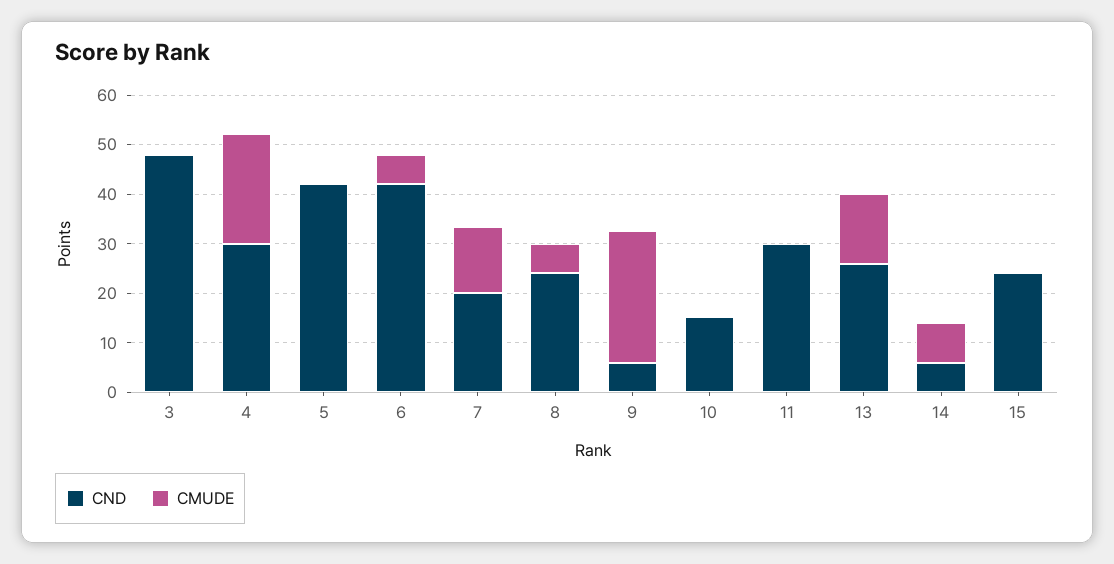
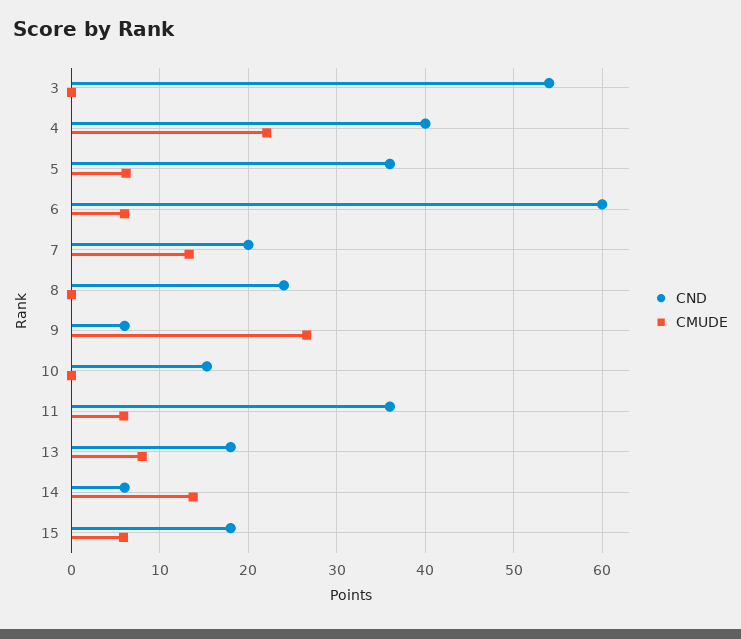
CND, 3: 48 -> 54
CND, 4: 30 -> 40
CND, 5: 42 -> 36
CMUDE, 5: 0 -> 6
CND, 6: 42 -> 60
CMUDE, 8: 6 -> 0
CND, 11: 30 -> 36
CMUDE, 11: 0 -> 6
CND, 13: 26 -> 18
CMUDE, 13: 14 -> 8
CMUDE, 14: 8 -> 14
CND, 15: 24 -> 18
CMUDE, 15: 0 -> 6

